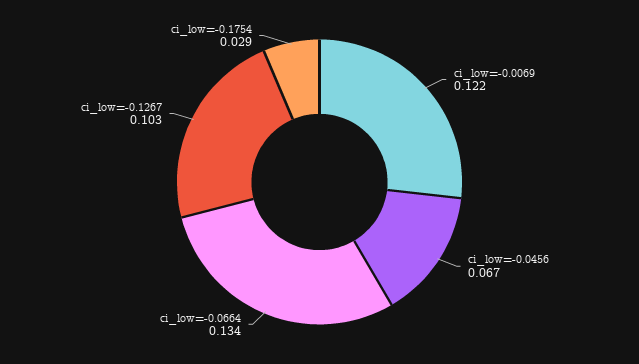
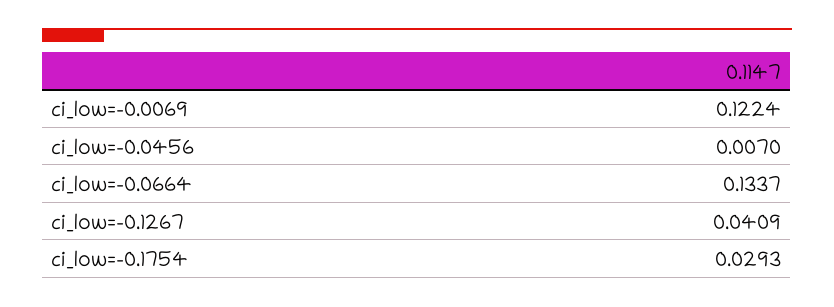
ci_low=-0.0456: 0.067 -> 0.007
ci_low=-0.1267: 0.103 -> 0.0409

